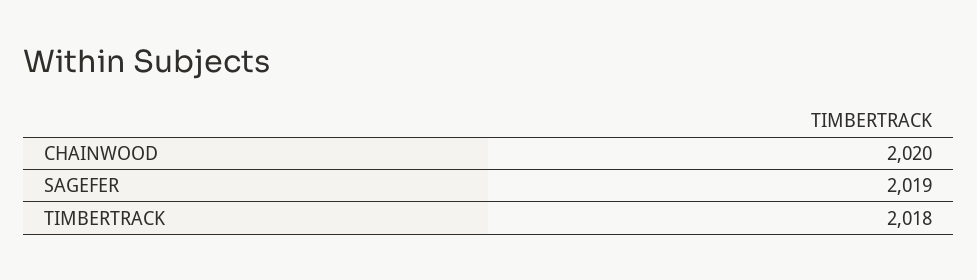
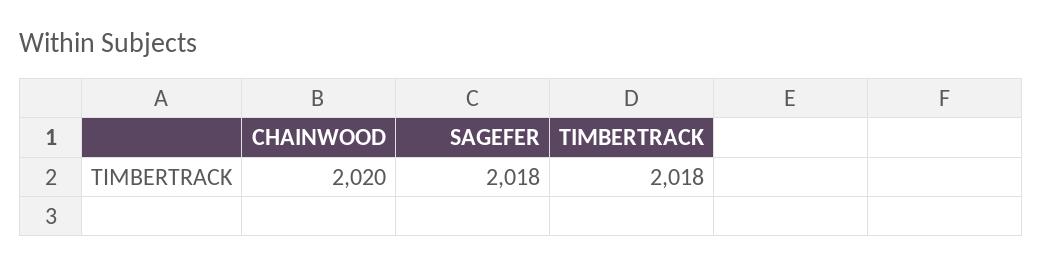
SAGEFER: 2019 -> 2018

